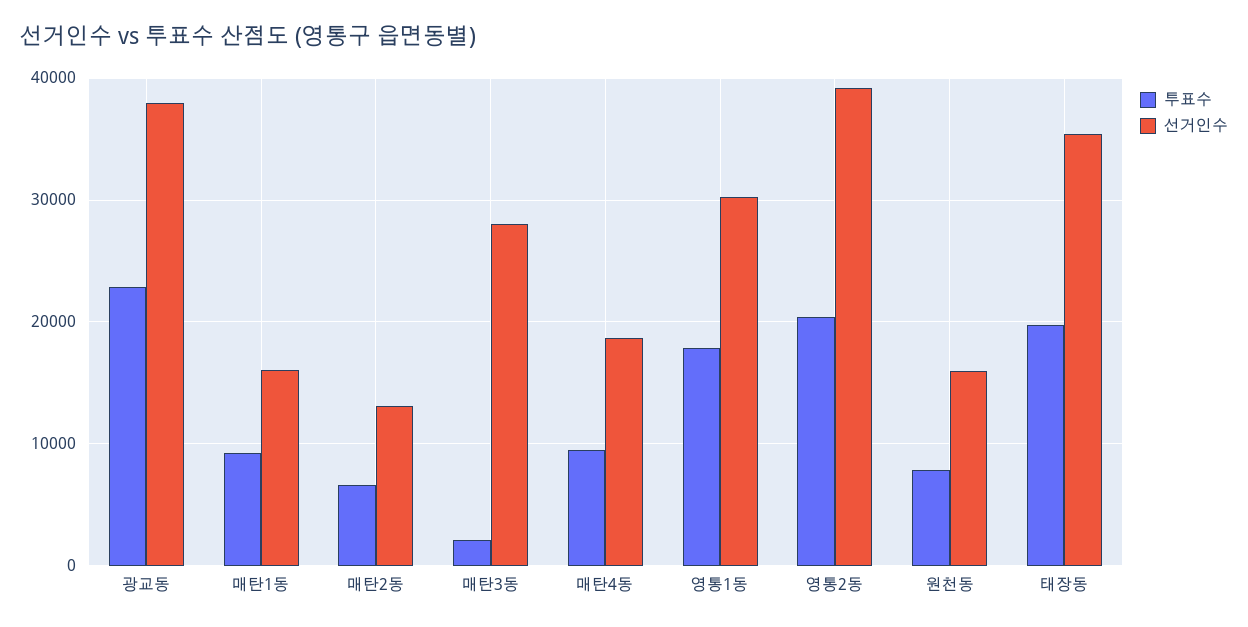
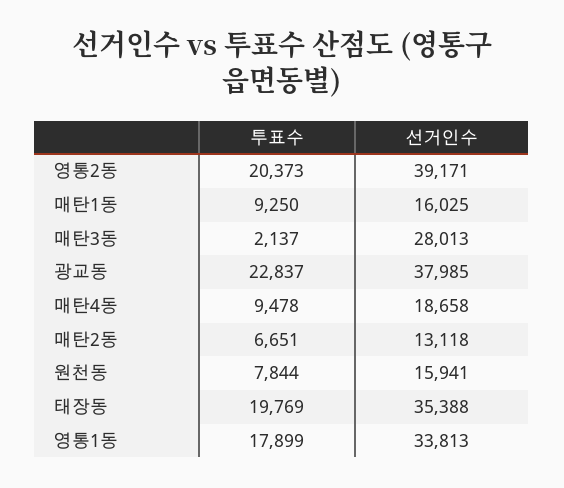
선거인수, 영통1동: 30000 -> 33813

